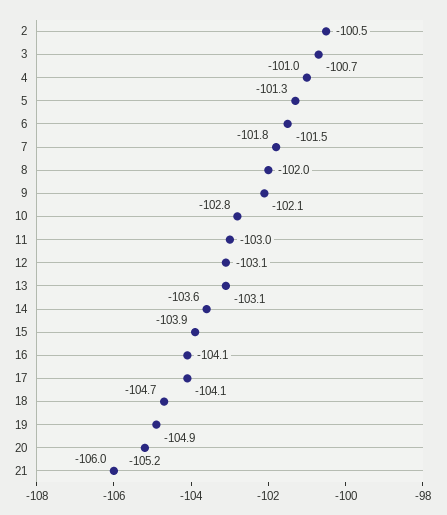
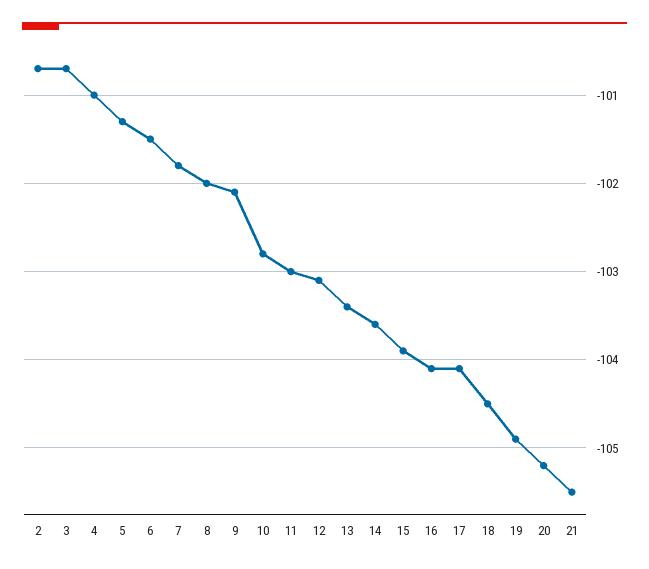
2: -100.5 -> -100.7
13: -103.1 -> -103.4
18: -104.7 -> -104.5
21: -106 -> -105.5

